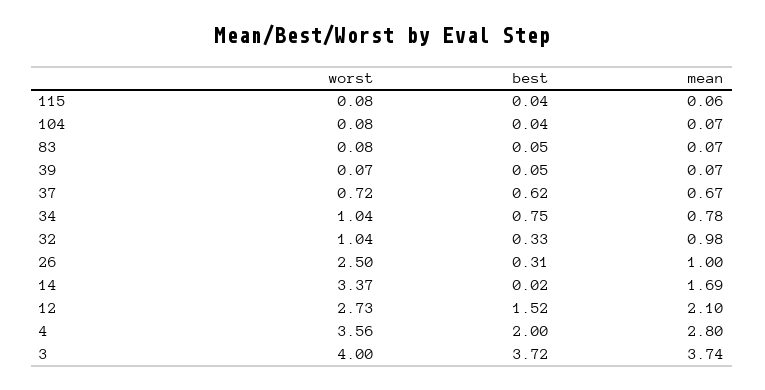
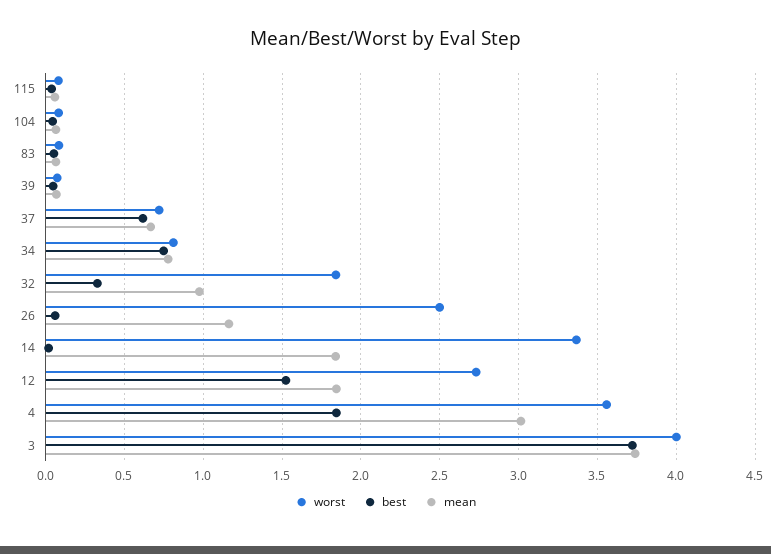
worst, 34: 1.04 -> 0.8
worst, 32: 1.04 -> 1.85
best, 26: 0.31 -> 0.05
mean, 26: 1 -> 1.15
mean, 14: 1.69 -> 1.85
mean, 12: 2.1 -> 1.85
best, 4: 2 -> 1.85
mean, 4: 2.8 -> 3

